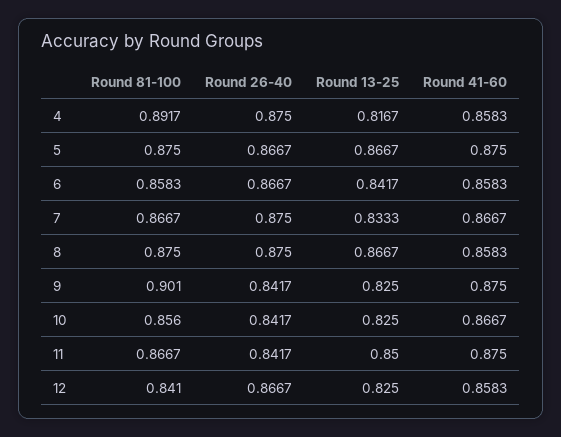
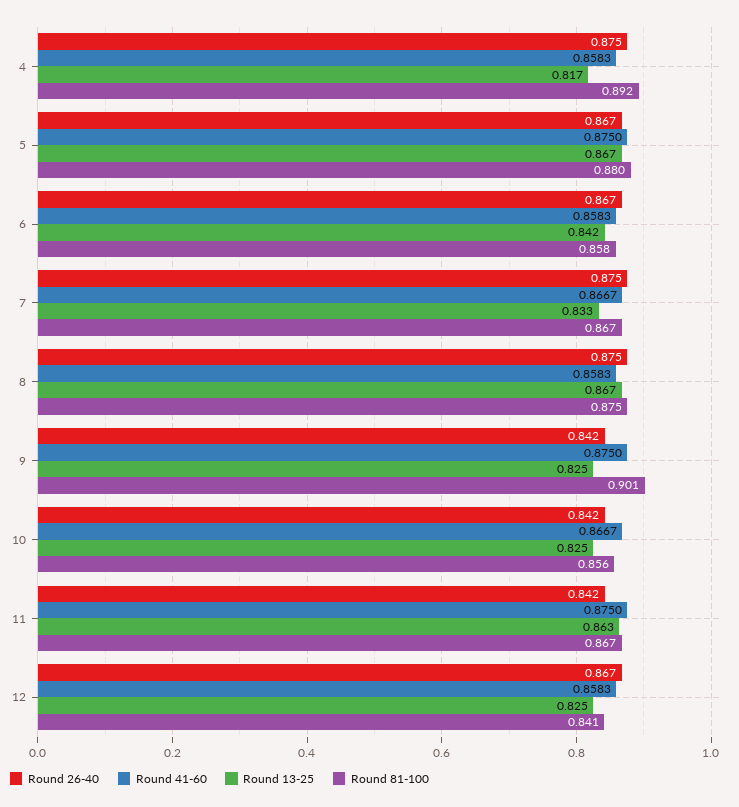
Round 81-100, 5: 0.875 -> 0.88
Round 13-25, 11: 0.85 -> 0.863

